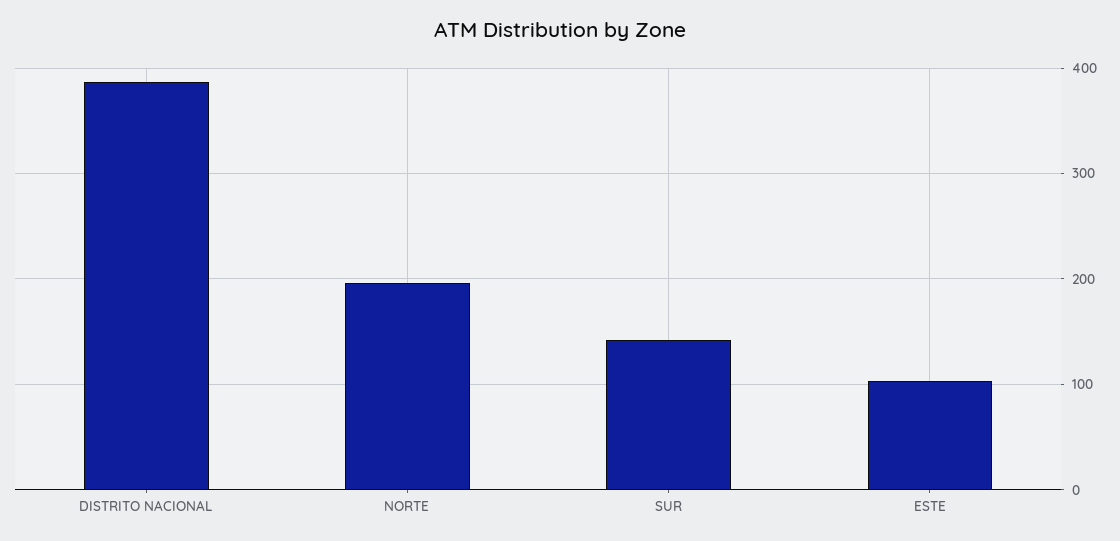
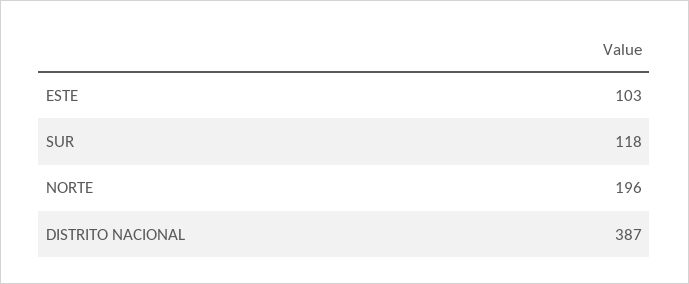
SUR: 140 -> 118

